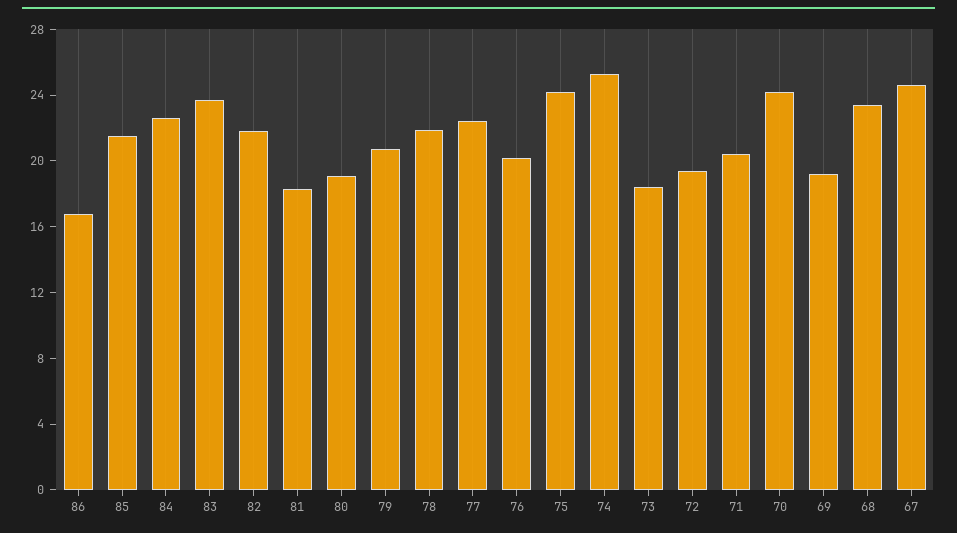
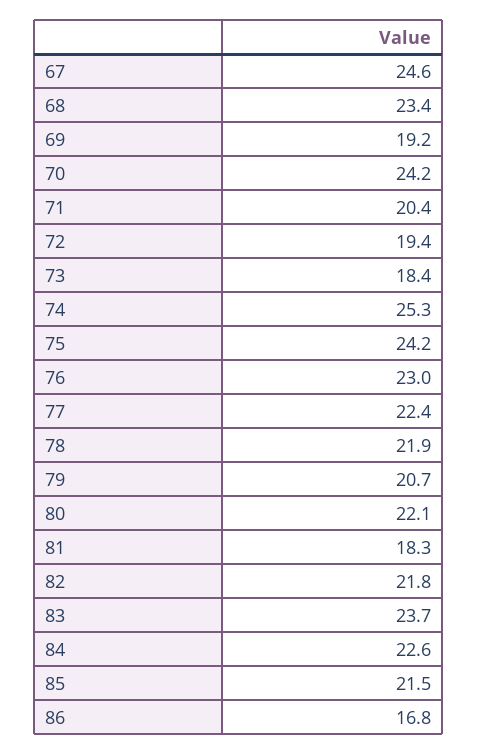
80: 19 -> 22.1
76: 20 -> 23

